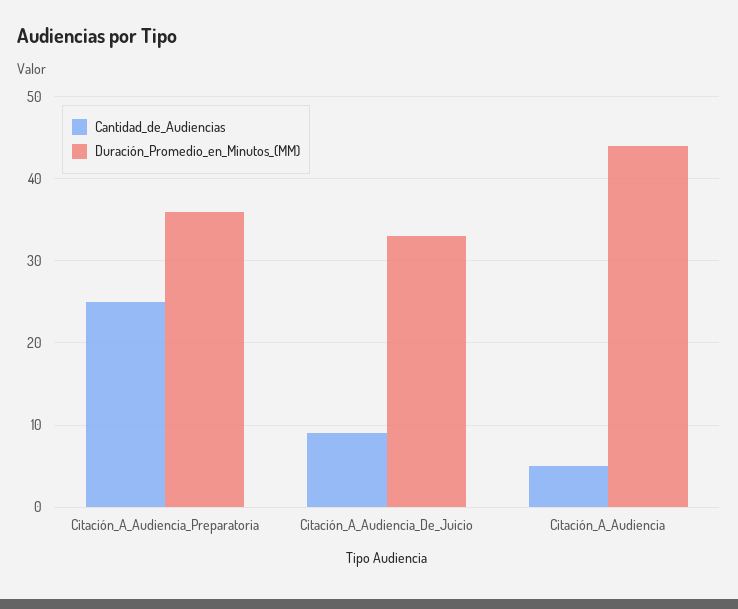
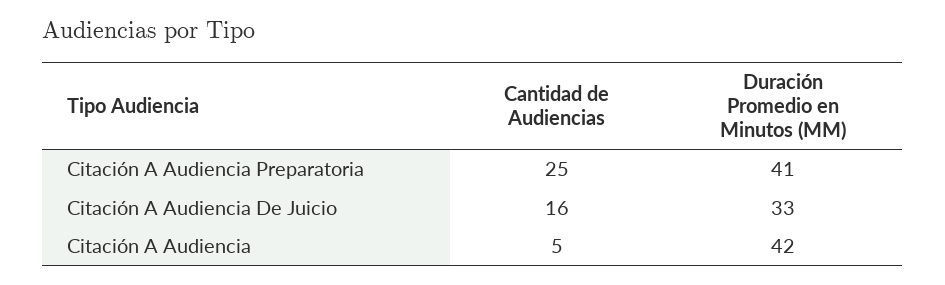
Duración_Promedio_en_Minutos_(MM), Citación_A_Audiencia_Preparatoria: 36 -> 41
Cantidad_de_Audiencias, Citación_A_Audiencia_De_Juicio: 9 -> 16
Duración_Promedio_en_Minutos_(MM), Citación_A_Audiencia: 44 -> 42

